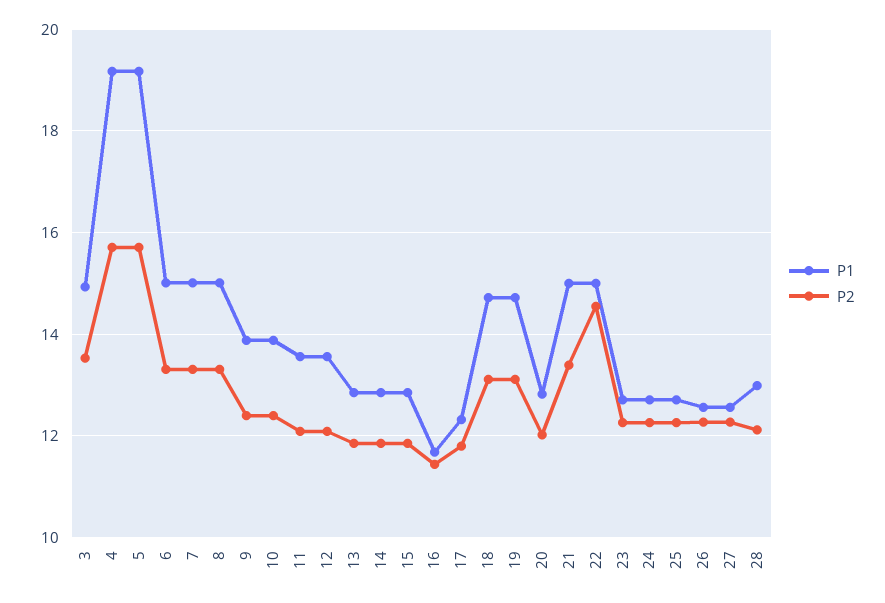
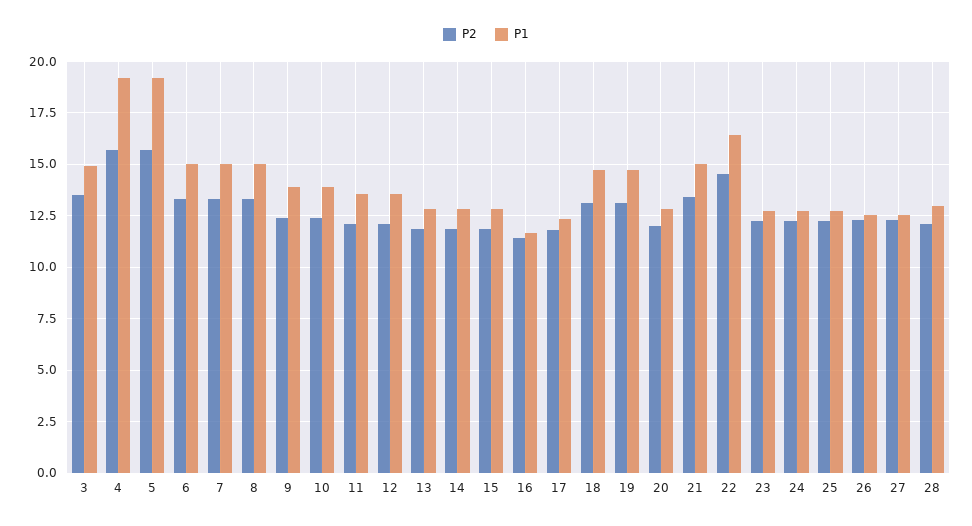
P1, 22: 15 -> 16.5

